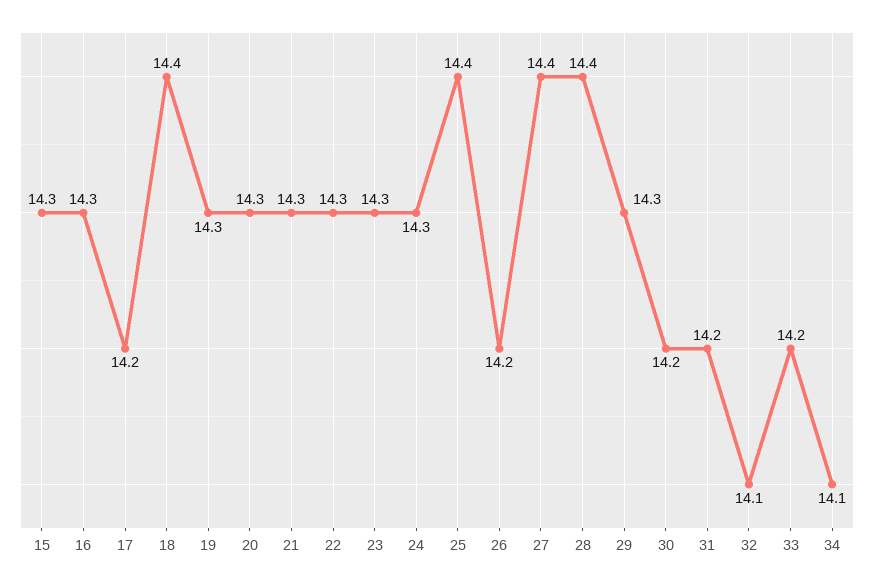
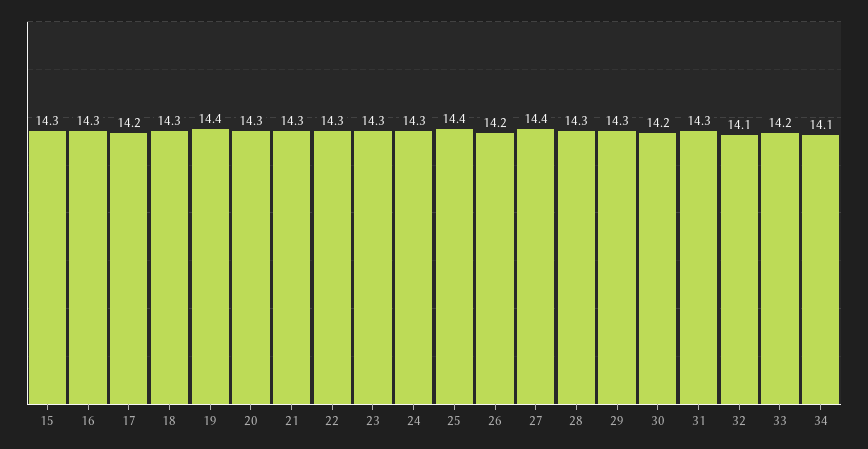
18: 14.4 -> 14.3
19: 14.3 -> 14.4
28: 14.4 -> 14.3
31: 14.2 -> 14.3

